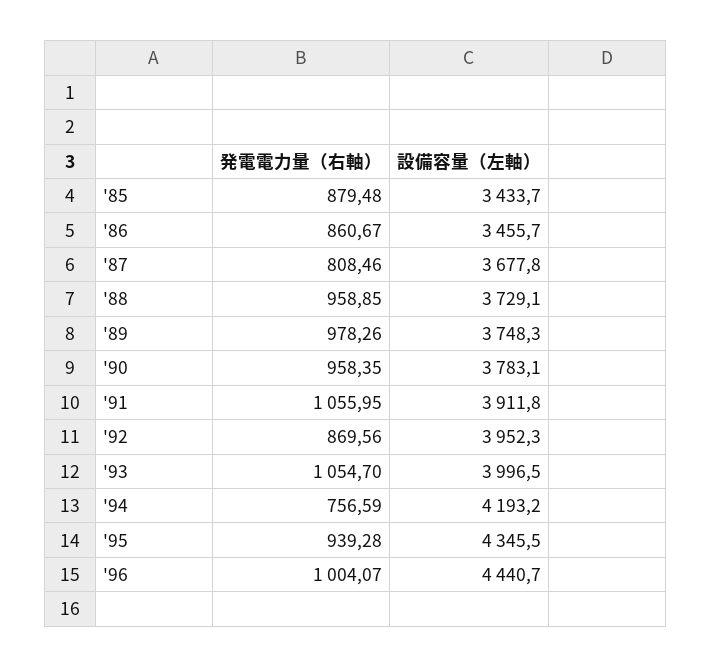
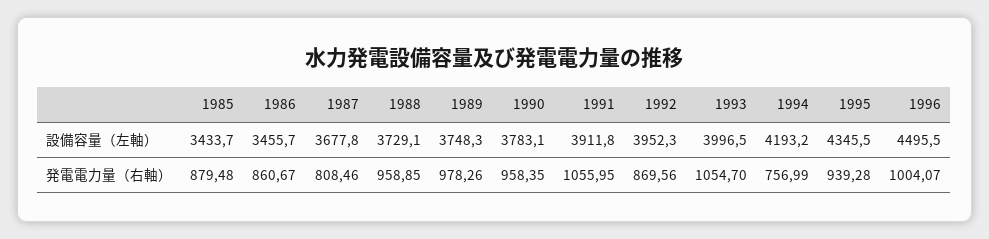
発電電力量（右軸）, '94: 756.59 -> 756.99
設備容量（左軸）, '96: 4440.7 -> 4495.5

